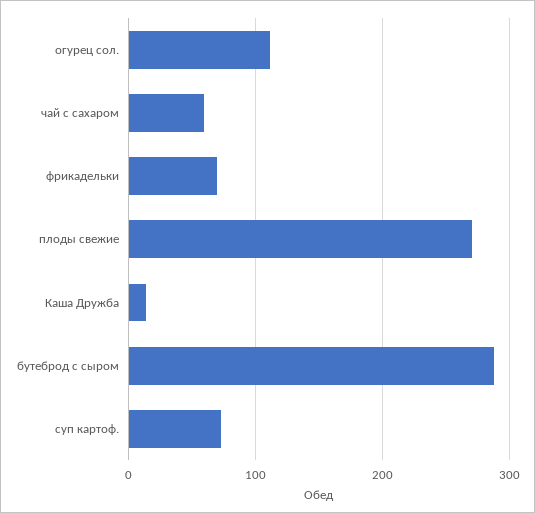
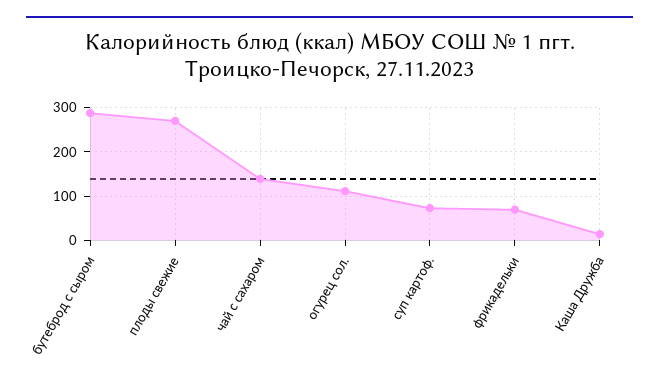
чай с сахаром: 60 -> 140

